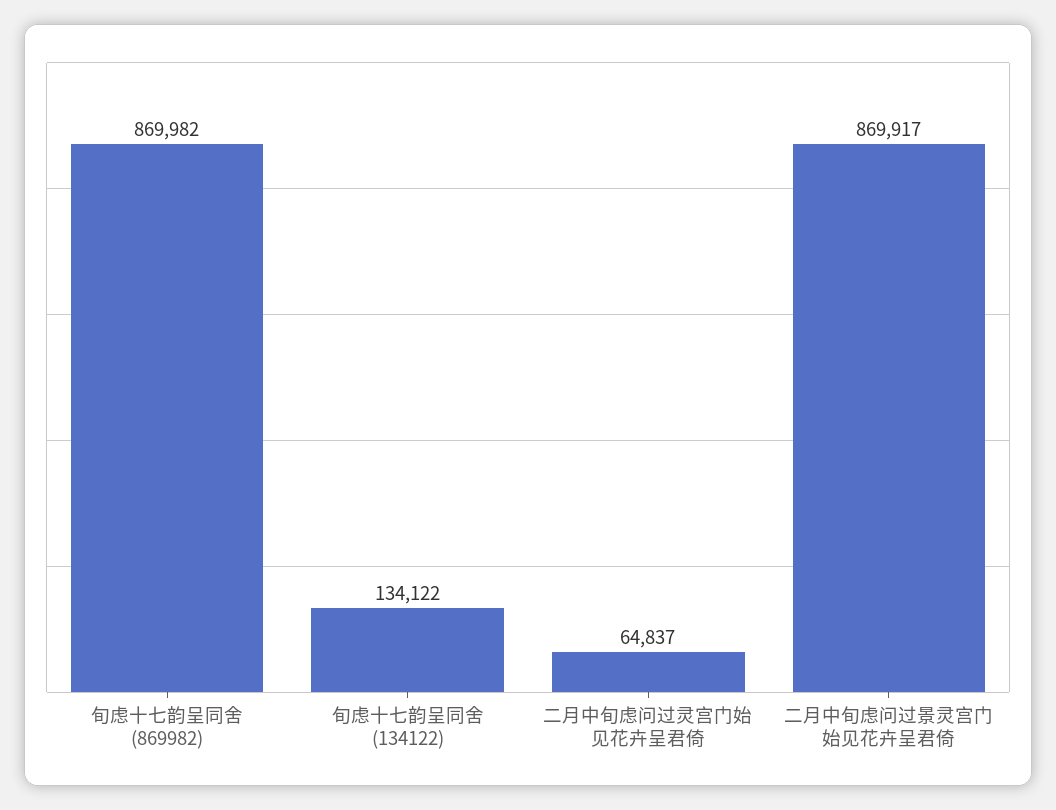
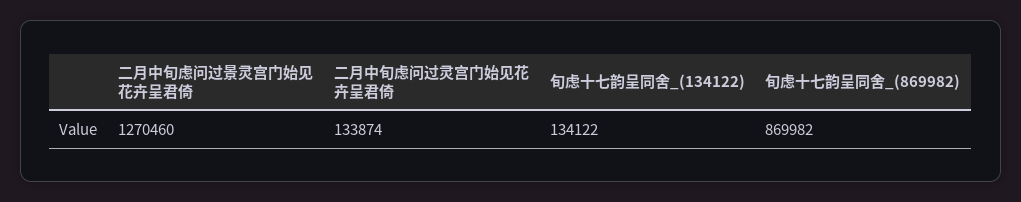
二月中旬虑问过灵宫门始见花卉呈君倚: 64837 -> 133874
二月中旬虑问过景灵宫门始见花卉呈君倚: 869917 -> 1270460

